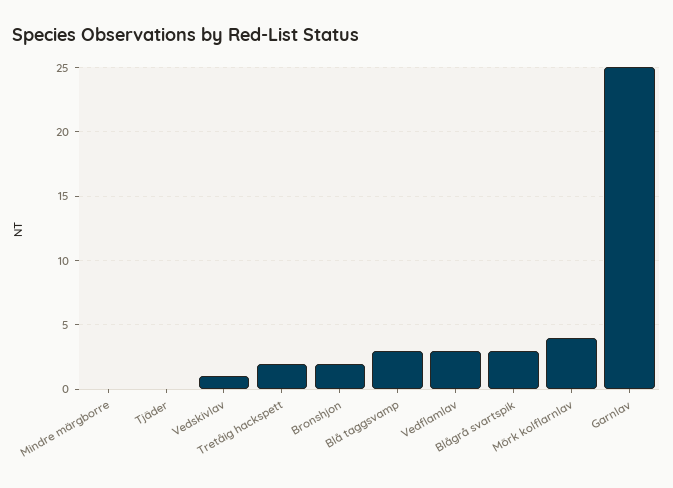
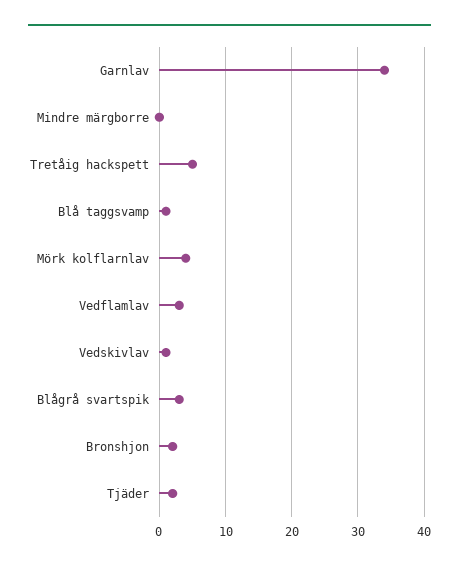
Tjäder: 0 -> 2
Tretåig hackspett: 2 -> 5
Blå taggsvamp: 3 -> 1
Garnlav: 25 -> 34

